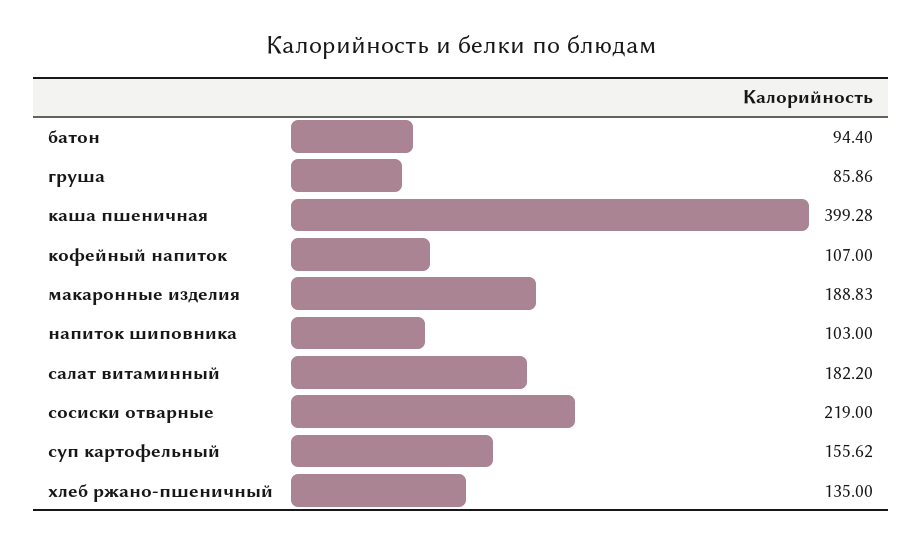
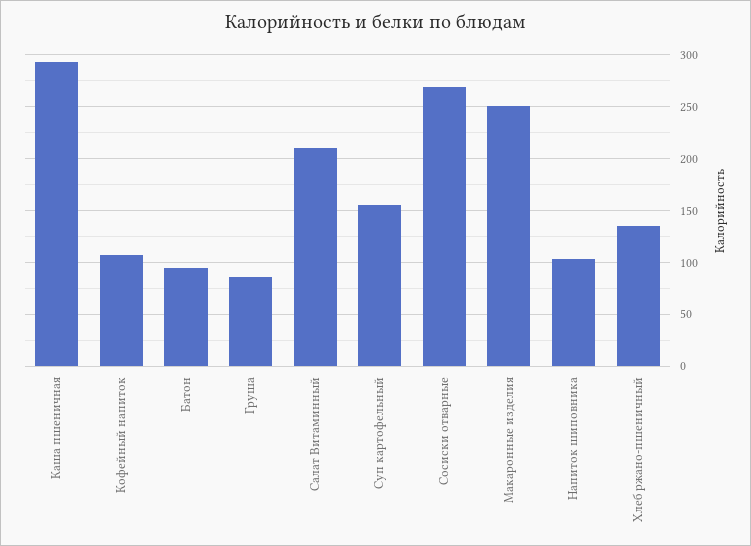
каша пшеничная: 399.28 -> 290
макаронные изделия: 188.83 -> 250
салат витаминный: 182.2 -> 210
сосиски отварные: 219 -> 270

